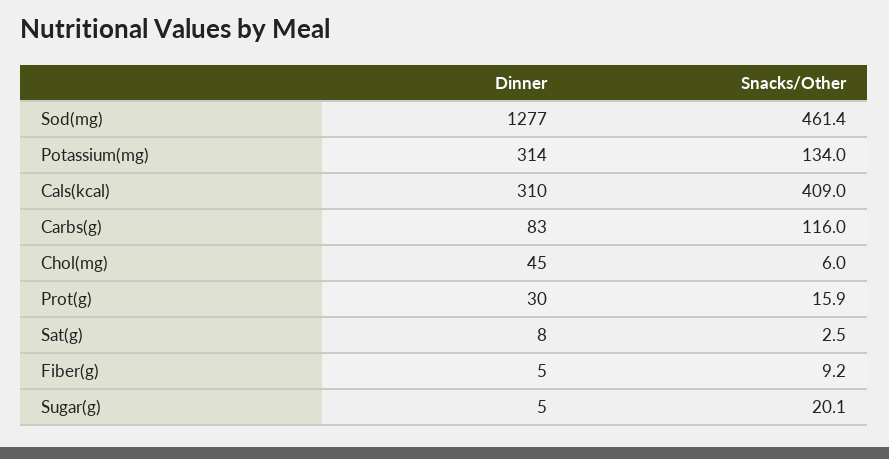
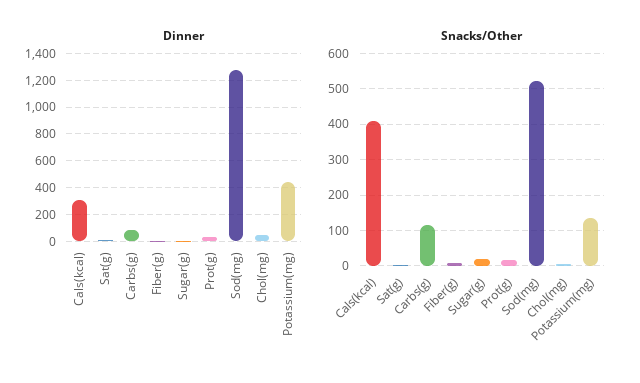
Snacks/Other, Sod(mg): 461.4 -> 520
Dinner, Potassium(mg): 314 -> 450

